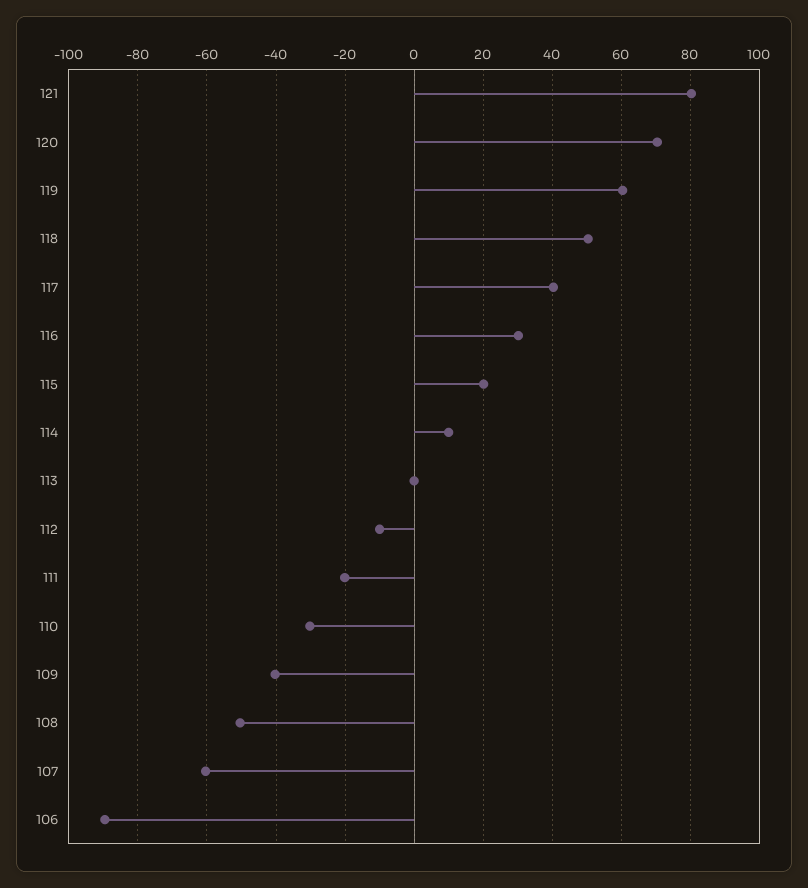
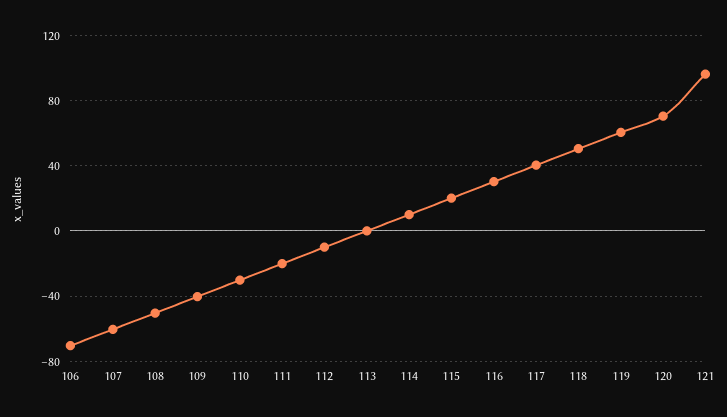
121: 80 -> 95
106: -90 -> -70

